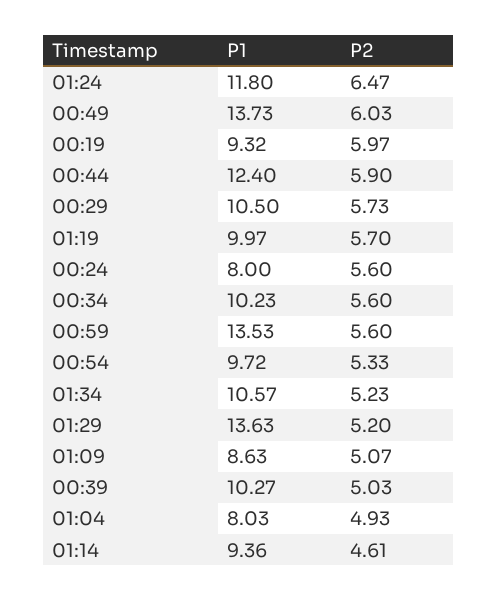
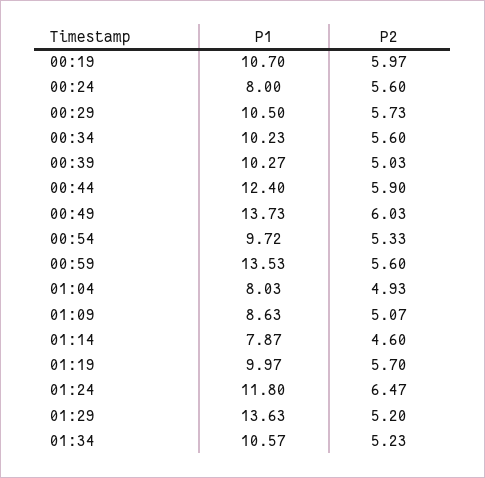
P1, 00:19: 9.32 -> 10.7
P1, 01:14: 9.36 -> 7.87
P2, 01:14: 4.61 -> 4.6

